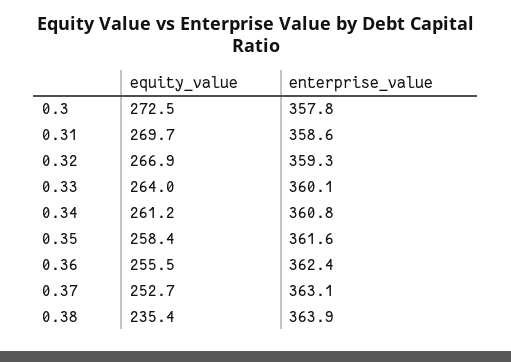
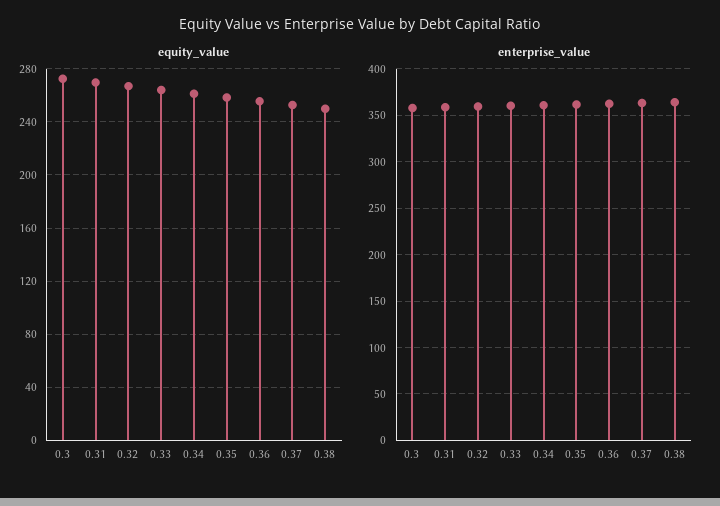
equity_value, 0.38: 235.4 -> 250

